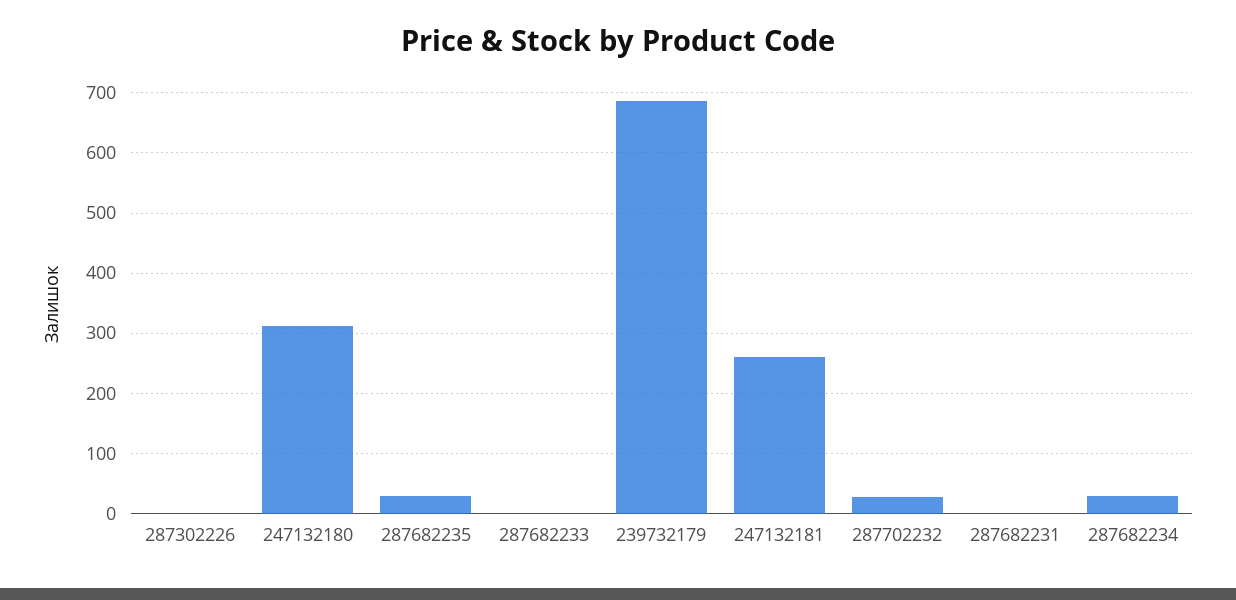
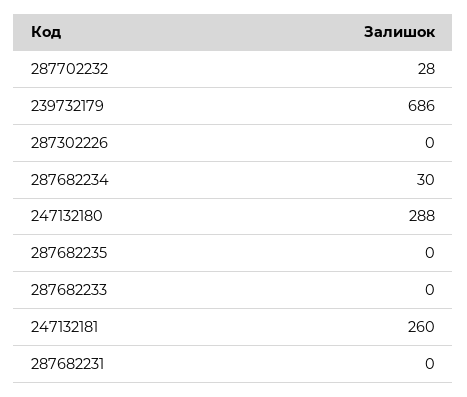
247132180: 310 -> 288
287682235: 30 -> 0

